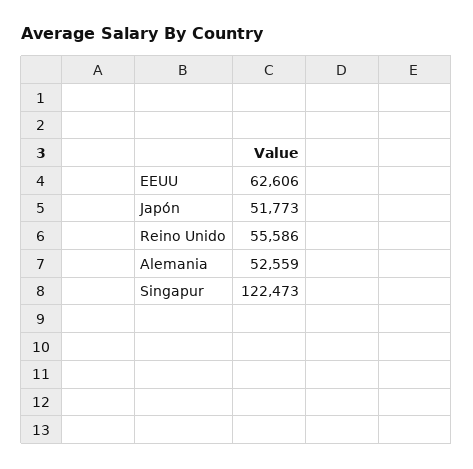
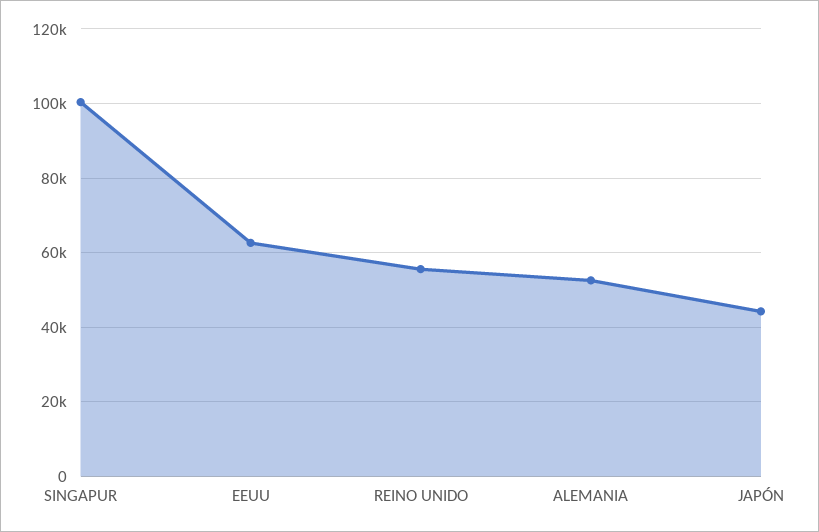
Japón: 51773 -> 44000
Singapur: 122473 -> 100000

